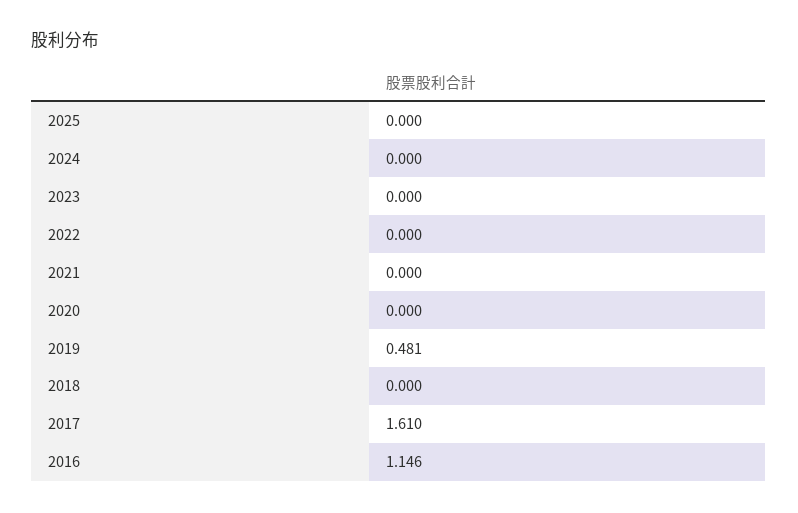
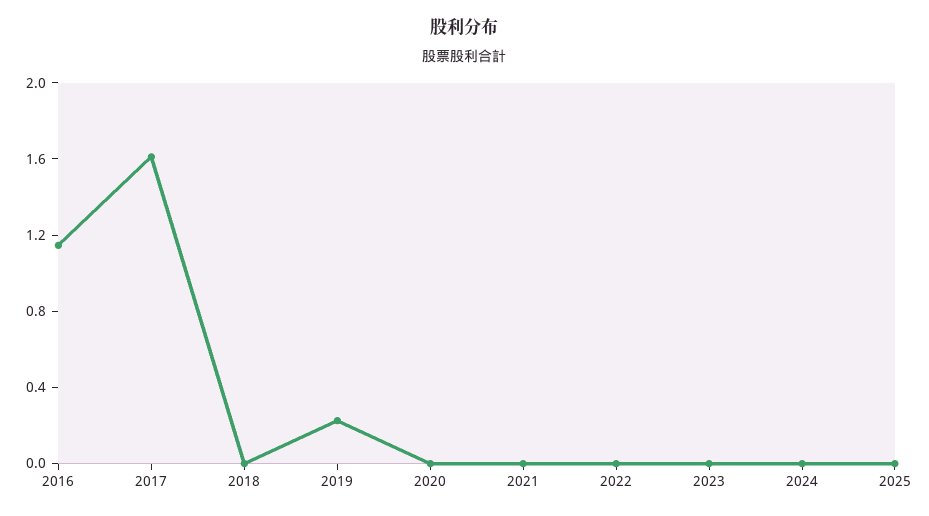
2019: 0.481 -> 0.2

